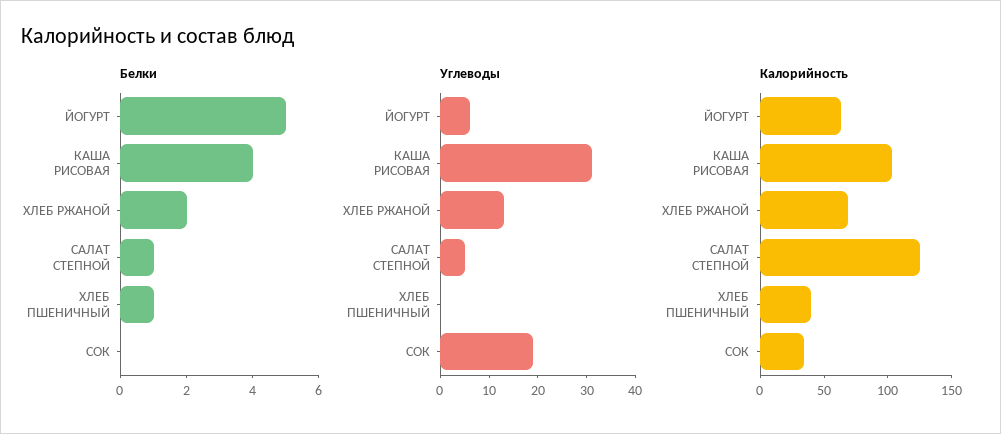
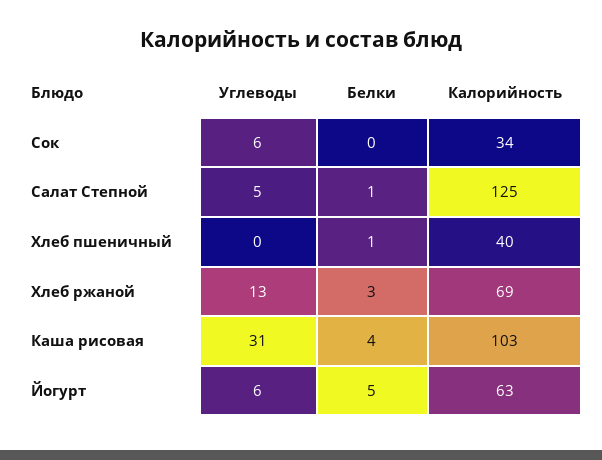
Белки, ХЛЕБ РЖАНОЙ: 2 -> 3
Углеводы, СОК: 20 -> 6

